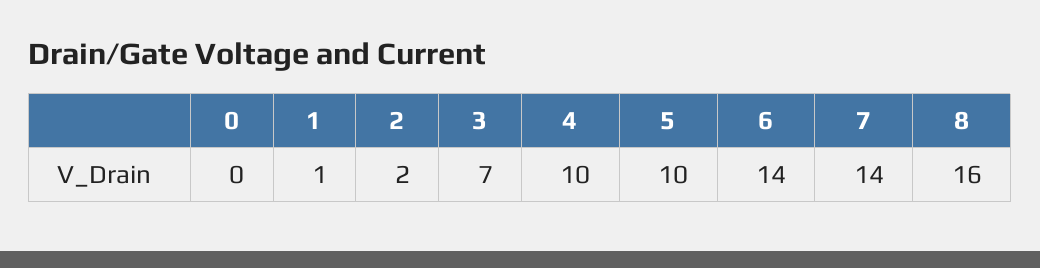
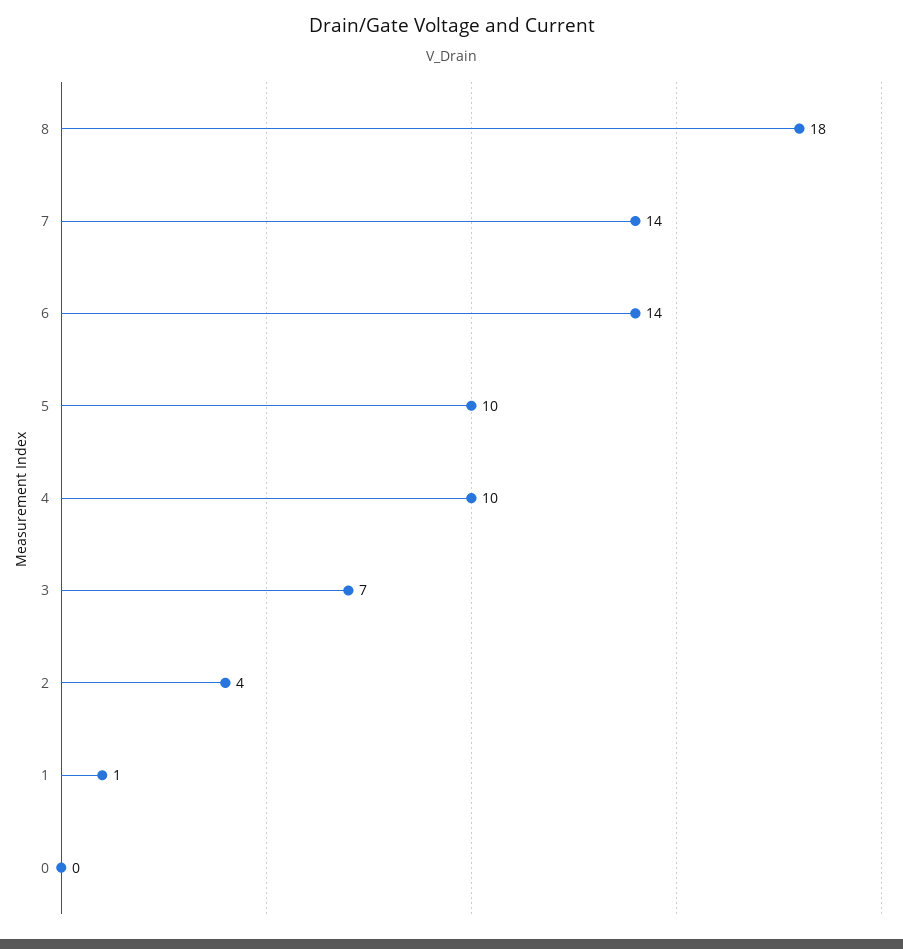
2: 2 -> 4
8: 16 -> 18

